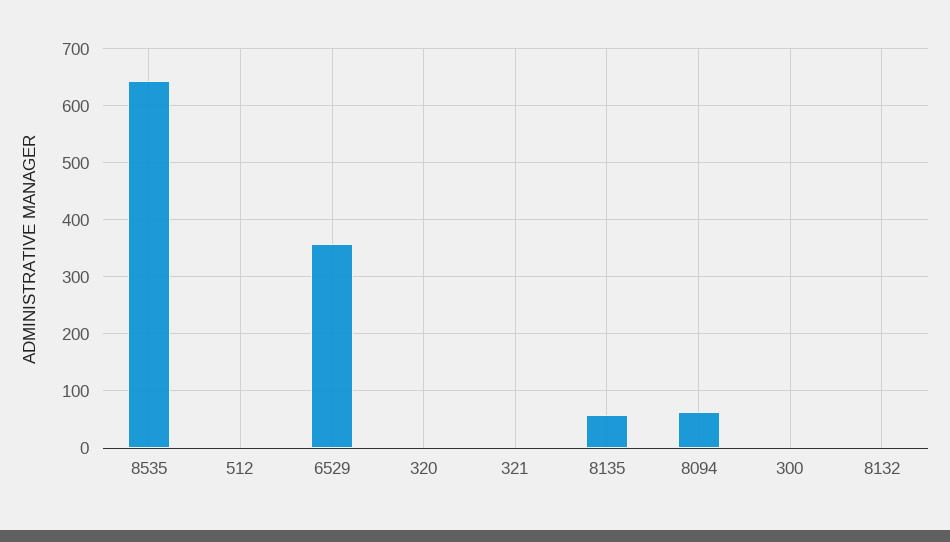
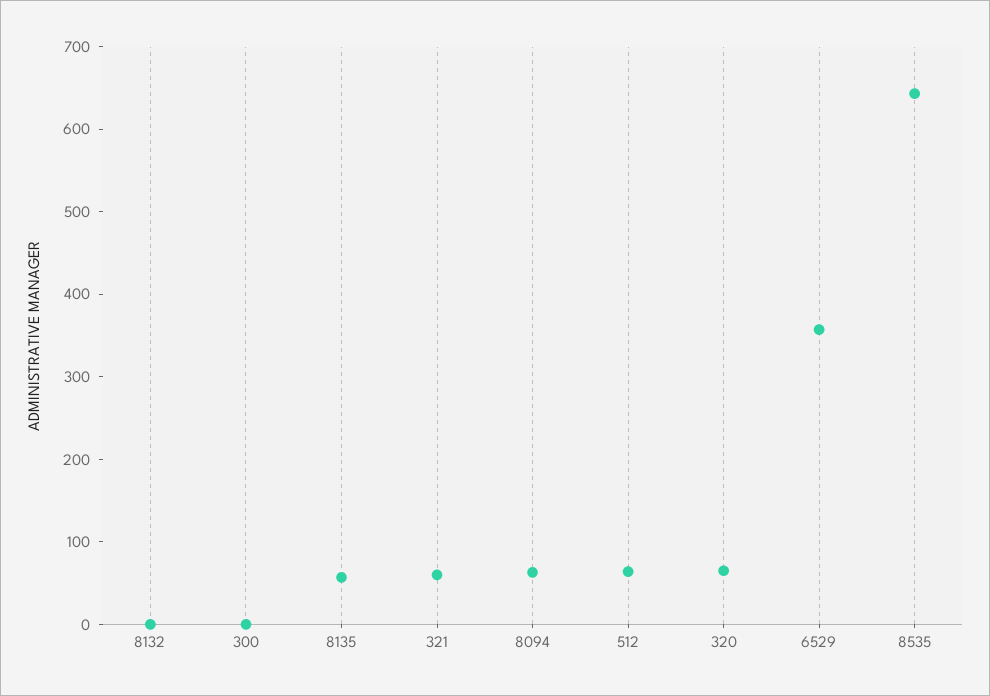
512: 0 -> 60
320: 0 -> 60
321: 0 -> 60

